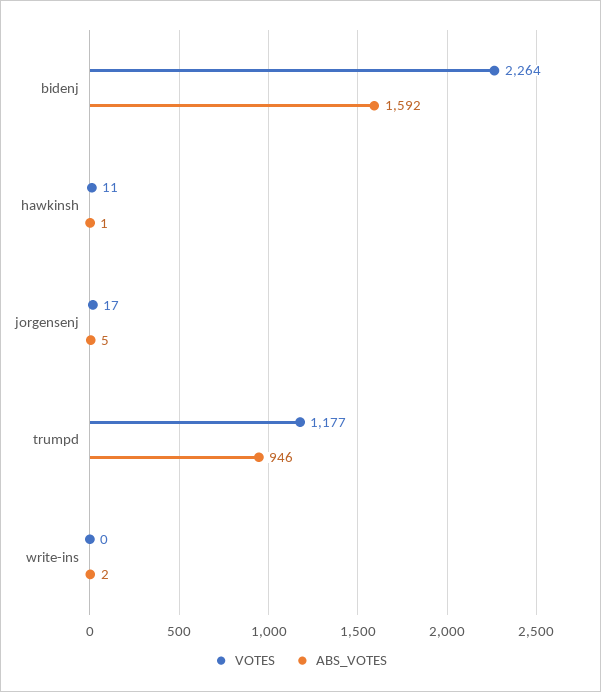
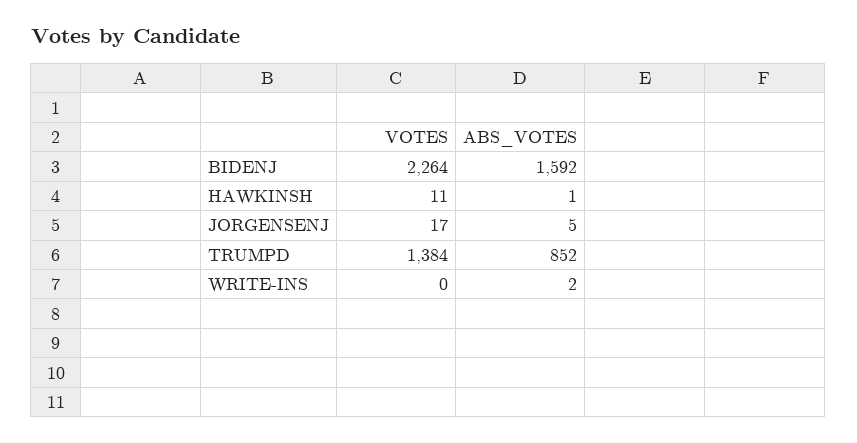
VOTES, trumpd: 1177 -> 1384
ABS_VOTES, trumpd: 946 -> 852

